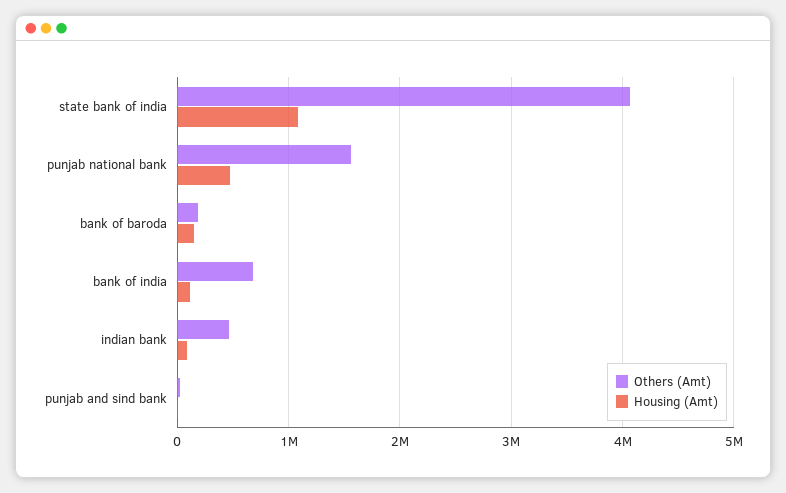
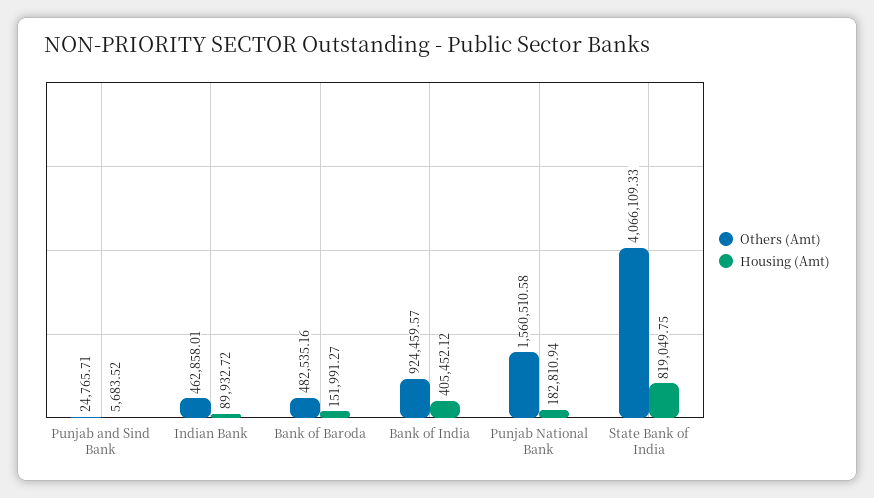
Housing (Amt), state bank of india: 1100000 -> 819049.75
Housing (Amt), punjab national bank: 500000 -> 182810.94
Others (Amt), bank of baroda: 200000 -> 482535.16
Others (Amt), bank of india: 700000 -> 924459.57
Housing (Amt), bank of india: 100000 -> 405452.12

